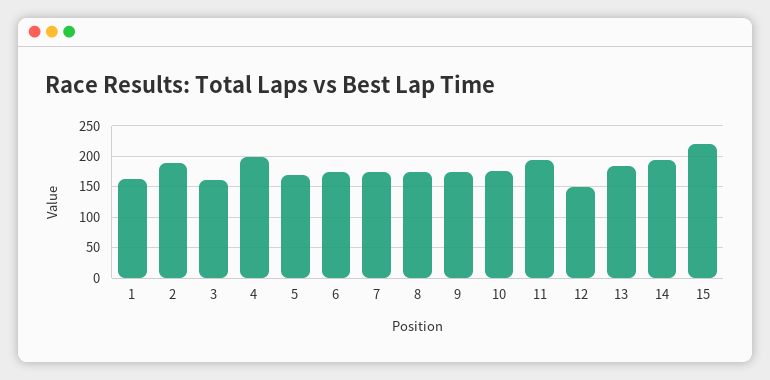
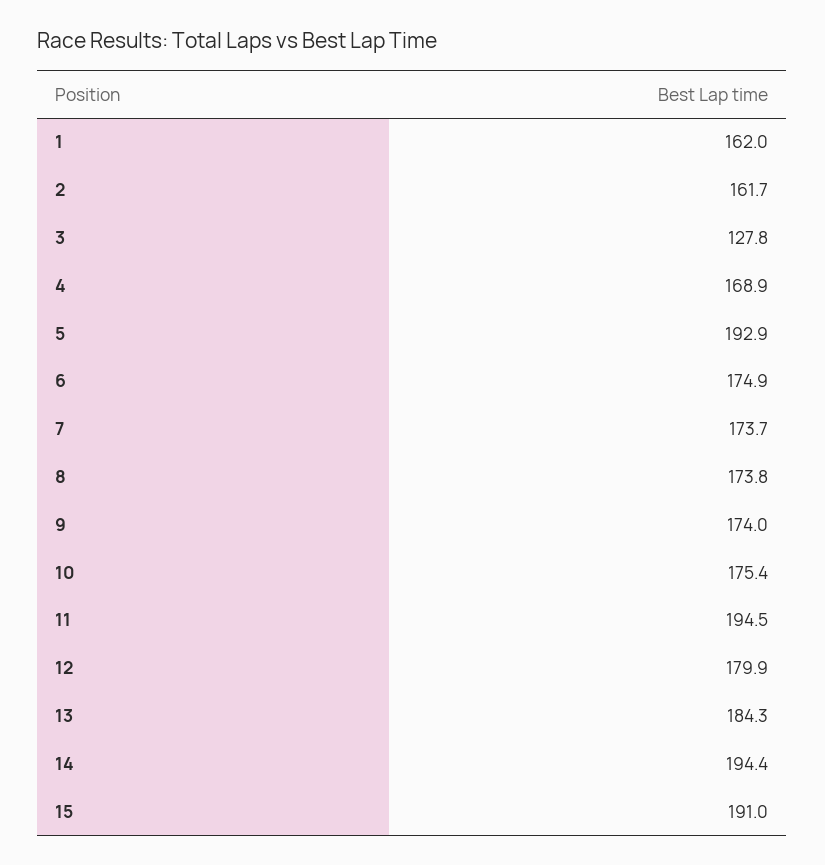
2: 190 -> 161.7
3: 160 -> 127.8
4: 200 -> 168.9
5: 170 -> 192.9
12: 150 -> 179.9
15: 220 -> 191

